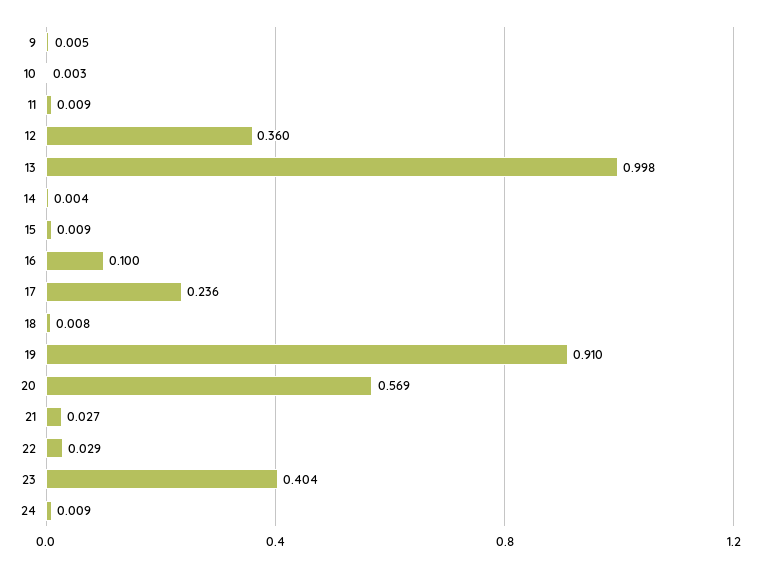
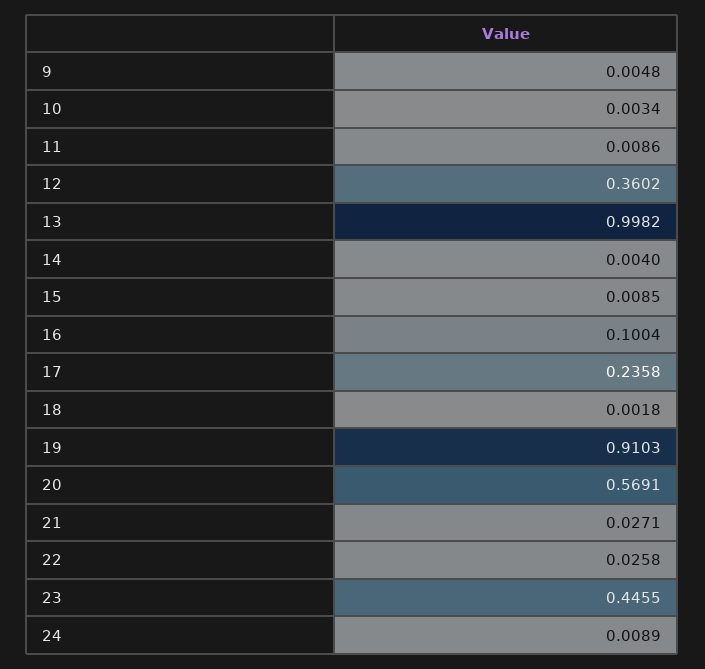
18: 0.008 -> 0.0018
22: 0.029 -> 0.0258
23: 0.404 -> 0.4455

